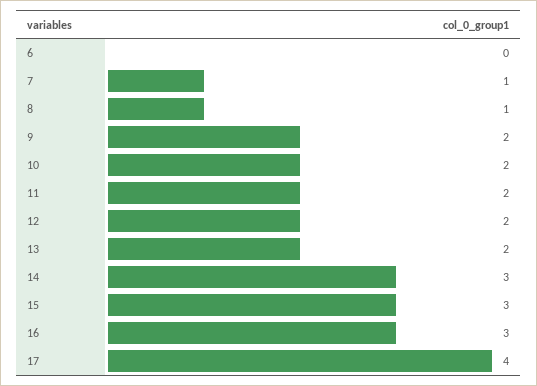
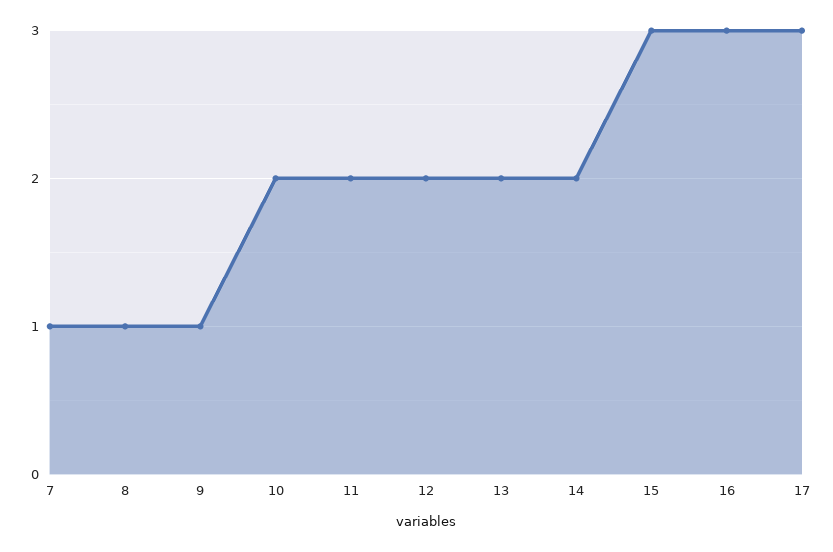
6: 0 -> none
9: 2 -> 1
14: 3 -> 2
17: 4 -> 3

